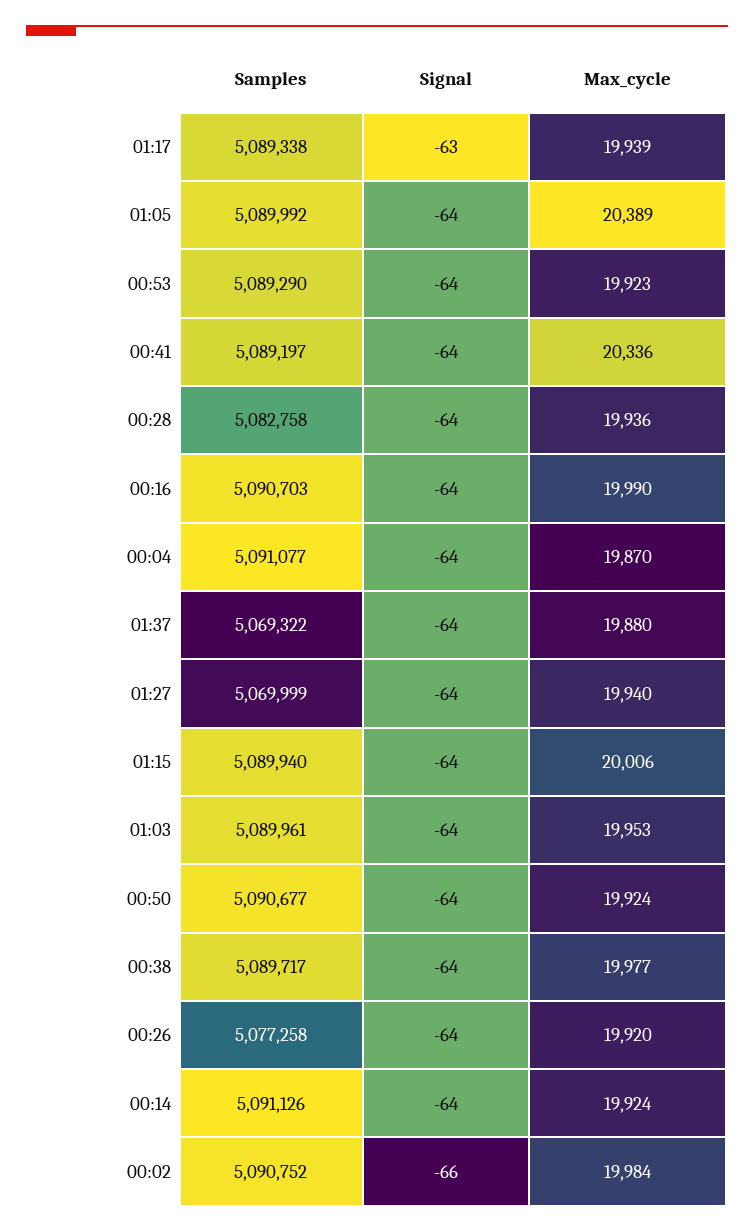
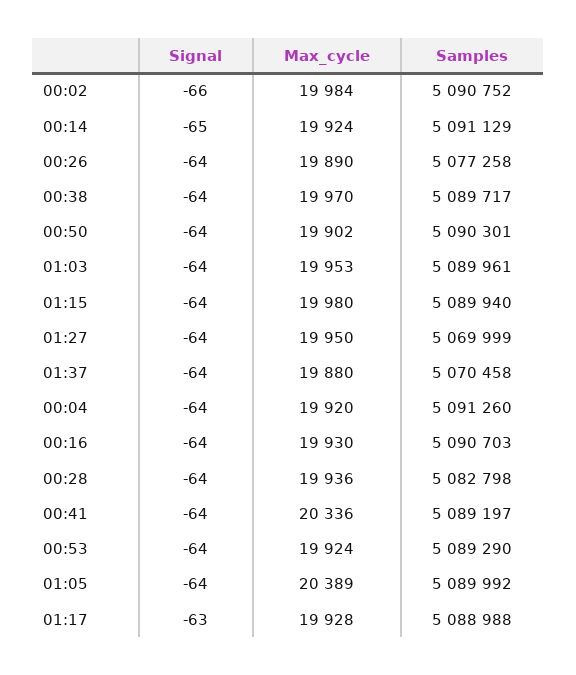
Samples, 01:17: 5089338 -> 5088988
Max_cycle, 01:17: 19939 -> 19928
Max_cycle, 00:53: 19923 -> 19924
Samples, 00:28: 5082758 -> 5082798
Max_cycle, 00:16: 19990 -> 19930
Samples, 00:04: 5091077 -> 5091260
Max_cycle, 00:04: 19870 -> 19920
Samples, 01:37: 5069322 -> 5070458
Max_cycle, 01:27: 19940 -> 19950
Max_cycle, 01:15: 20006 -> 19980
Samples, 00:50: 5090677 -> 5090301
Max_cycle, 00:50: 19924 -> 19902
Max_cycle, 00:38: 19977 -> 19970
Max_cycle, 00:26: 19920 -> 19890
Samples, 00:14: 5091126 -> 5091129
Signal, 00:14: -64 -> -65

